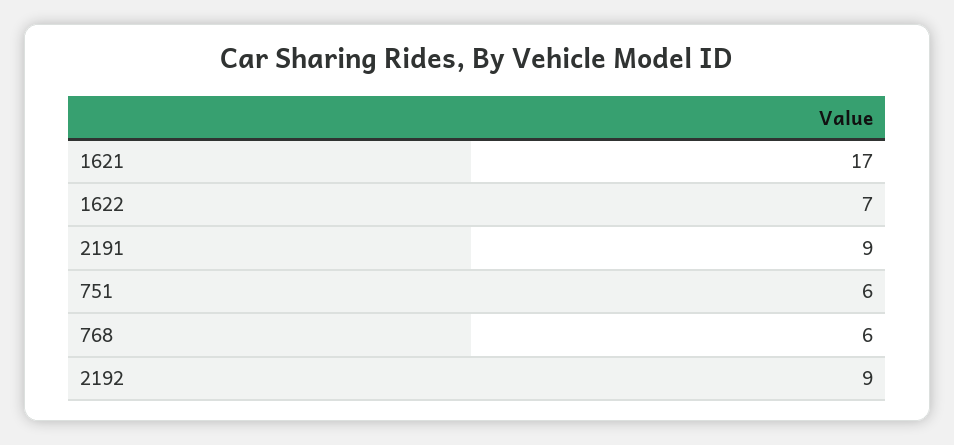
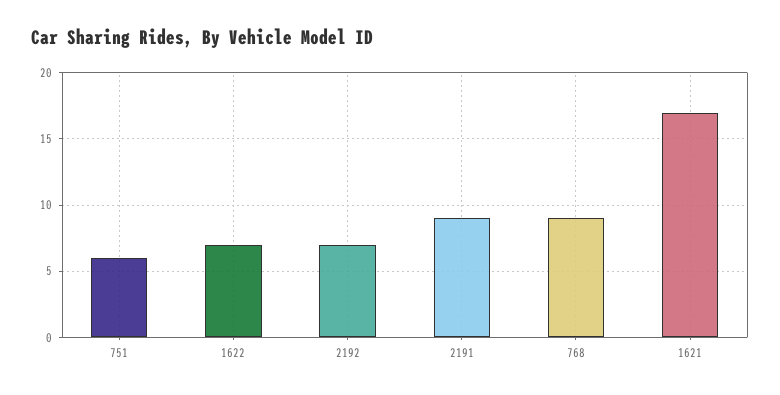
768: 6 -> 9
2192: 9 -> 7

